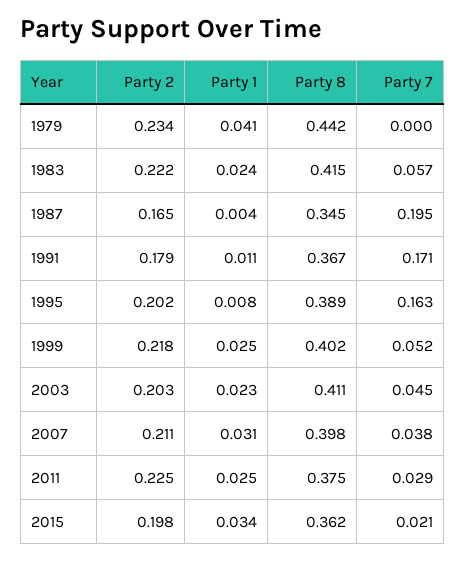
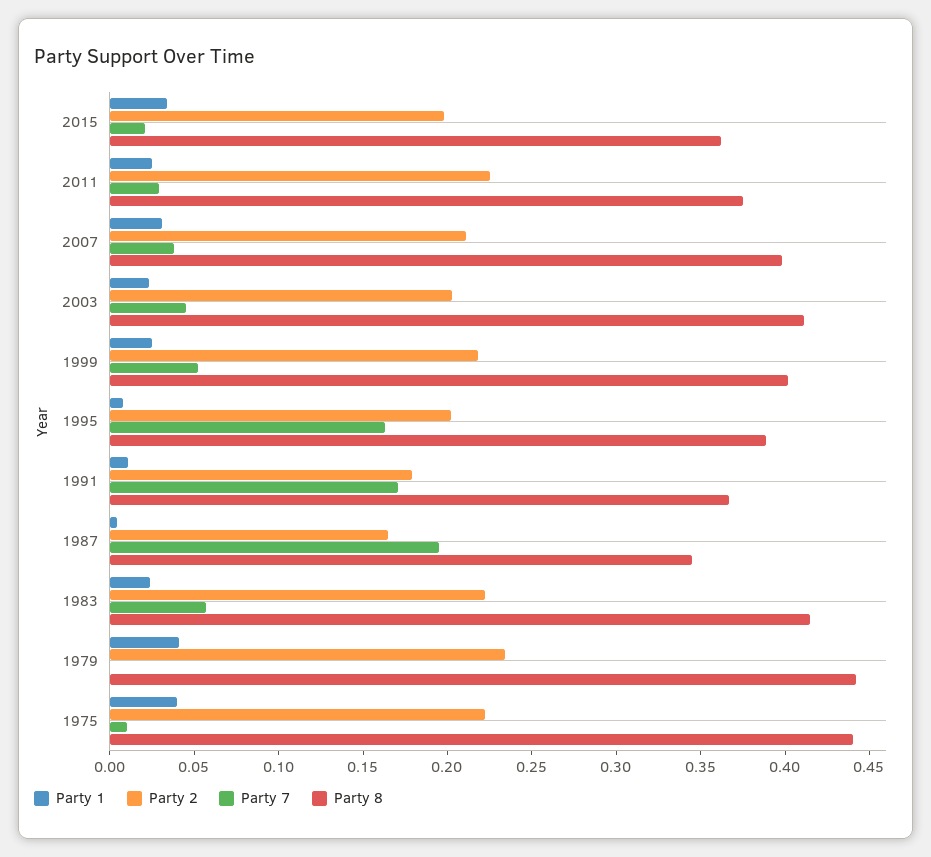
Party 1, 1975: none -> 0.04
Party 2, 1975: none -> 0.22
Party 7, 1975: none -> 0.01
Party 8, 1975: none -> 0.44

